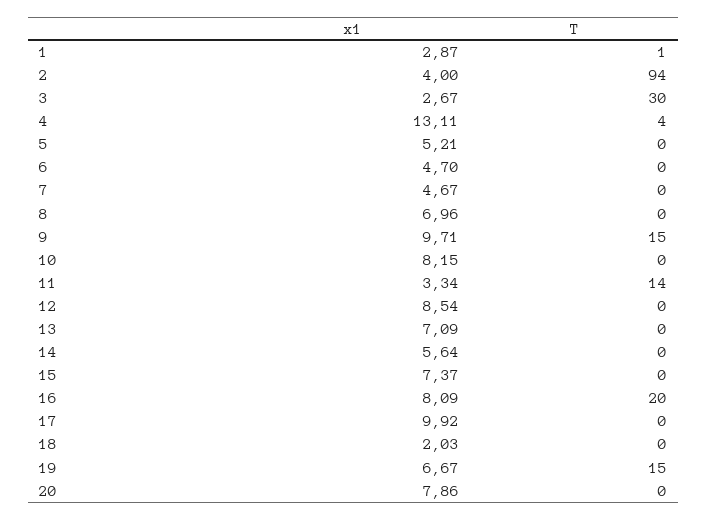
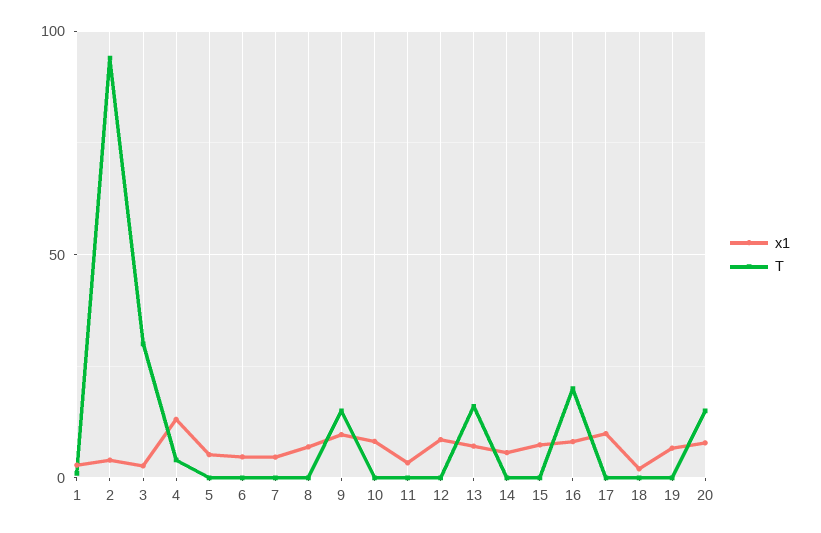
T, 11: 14 -> 0
T, 13: 0 -> 15
T, 19: 15 -> 0
T, 20: 0 -> 15

